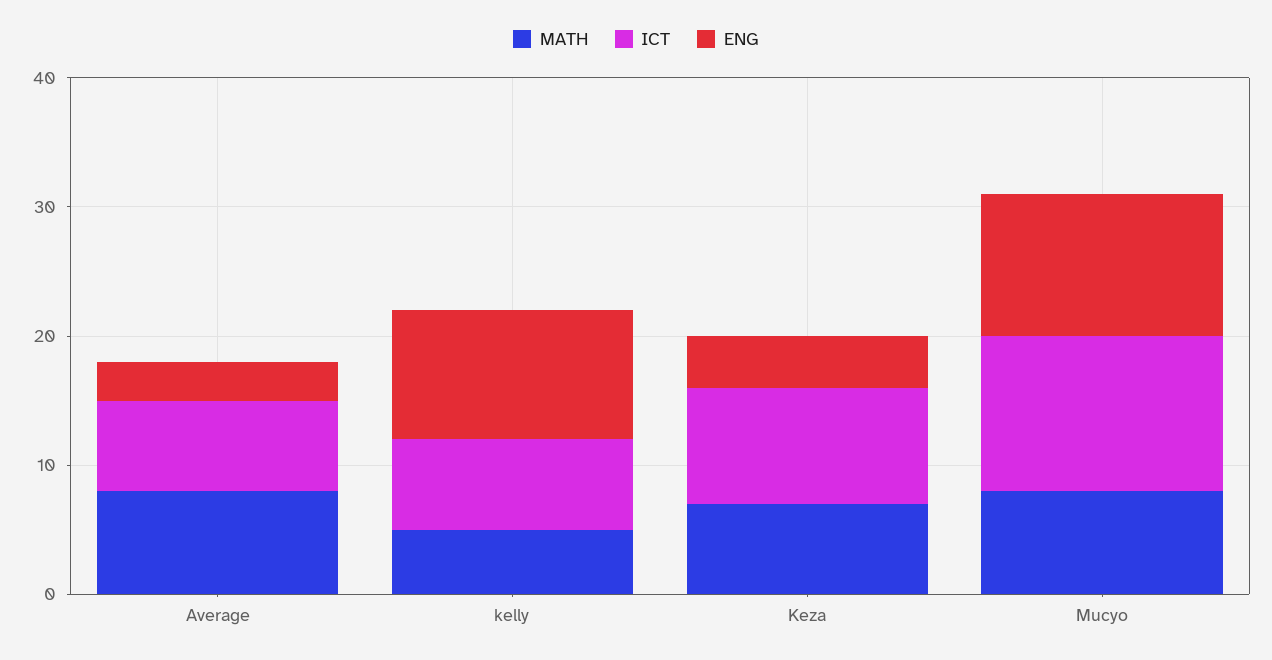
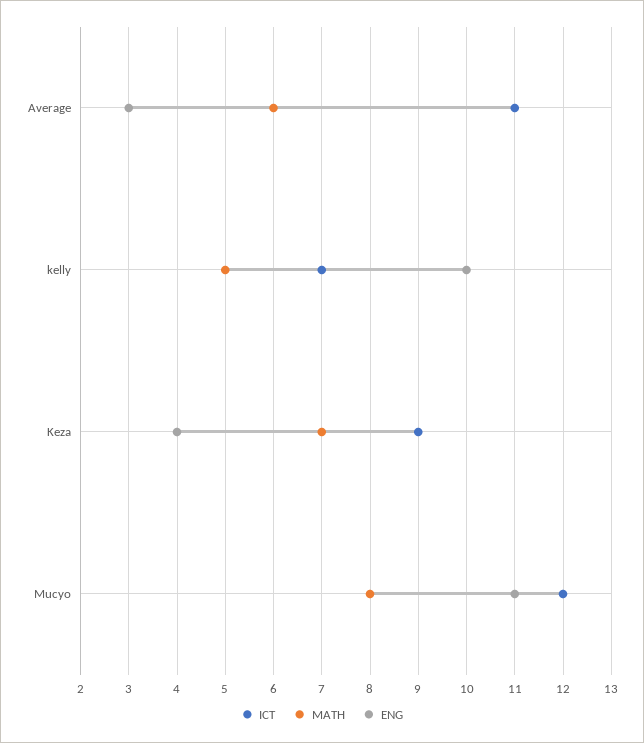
MATH, Average: 8 -> 6
ICT, Average: 7 -> 11

